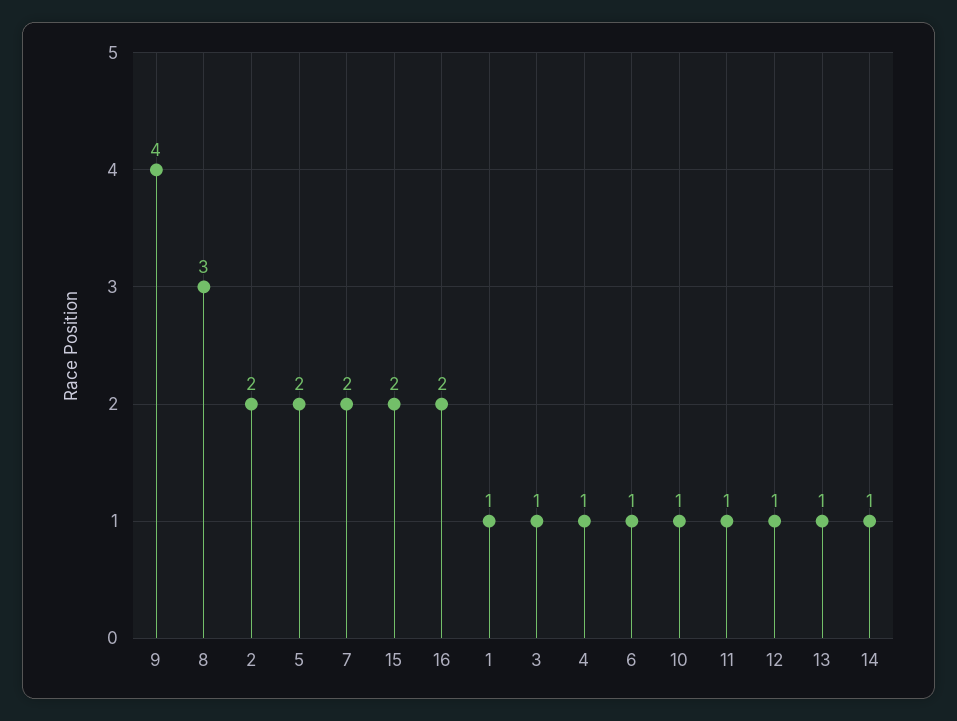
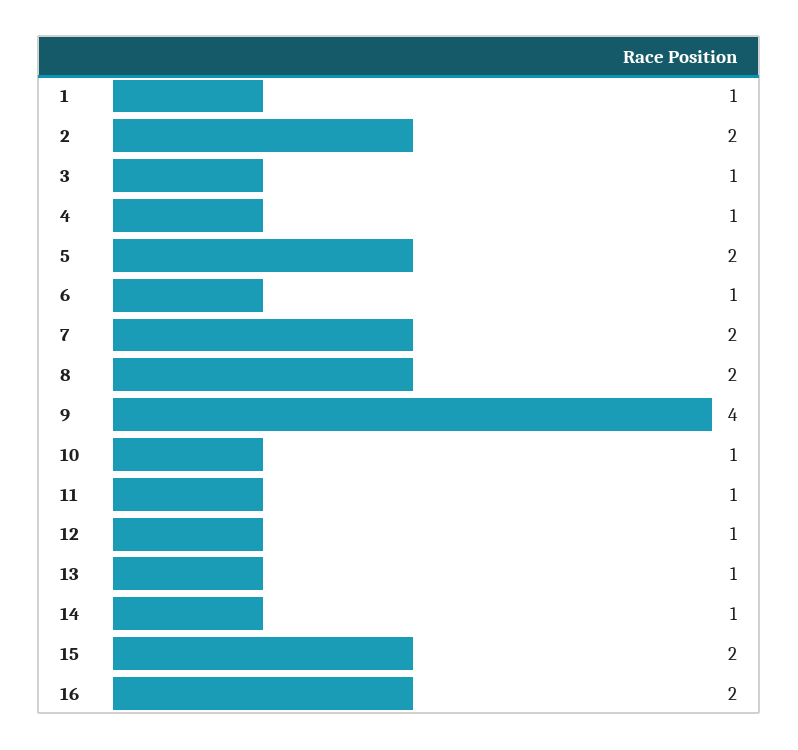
8: 3 -> 2

